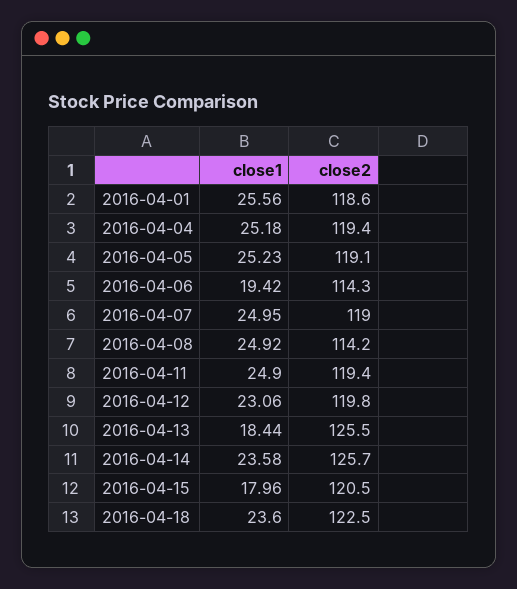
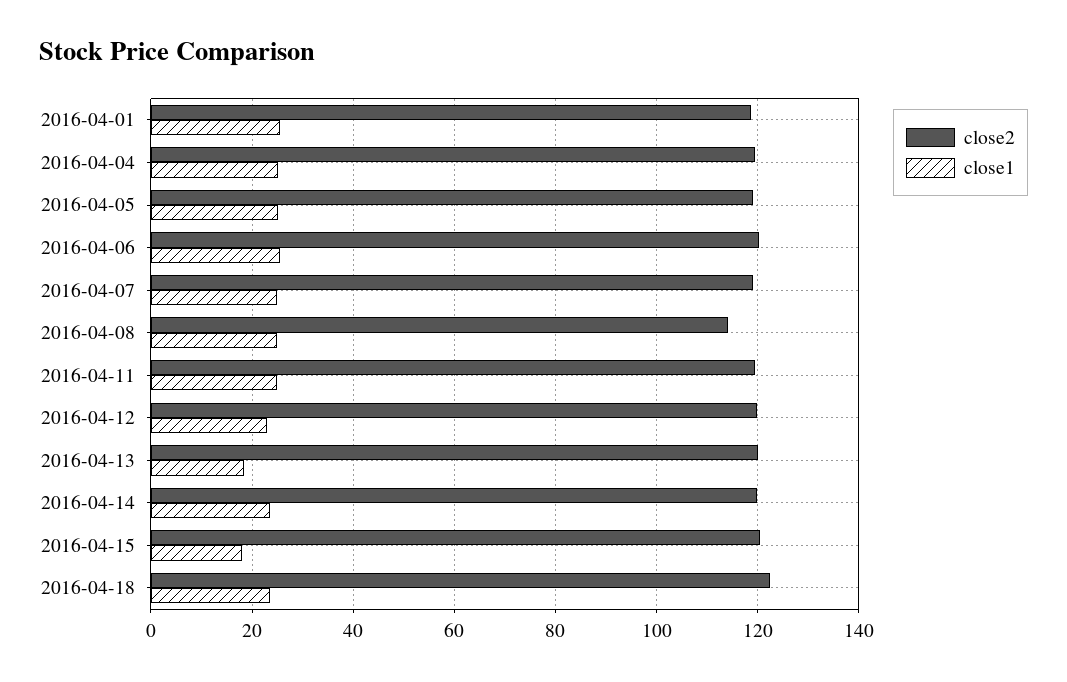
close1, 2016-04-06: 19.42 -> 26
close2, 2016-04-06: 114.3 -> 120
close2, 2016-04-13: 125.5 -> 120
close2, 2016-04-14: 125.7 -> 120

